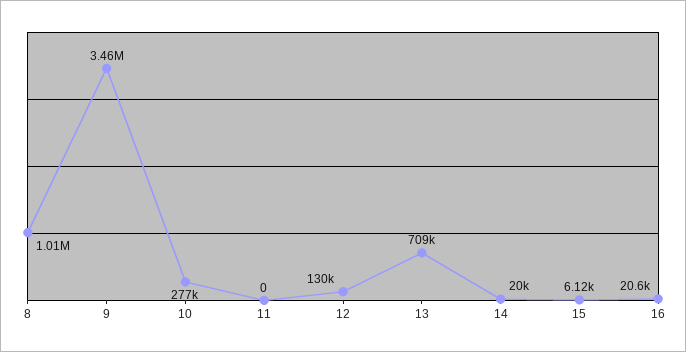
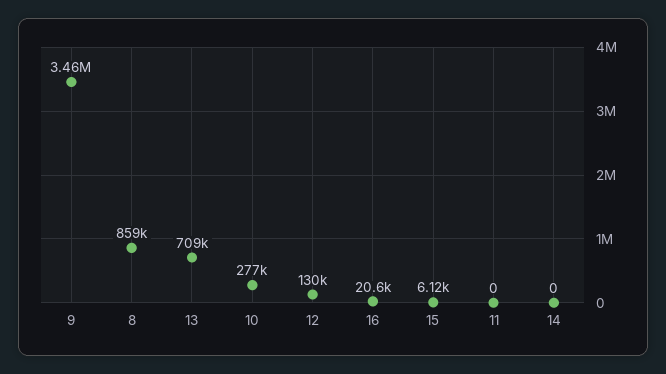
8: 1010000 -> 859000
14: 20000 -> 0

